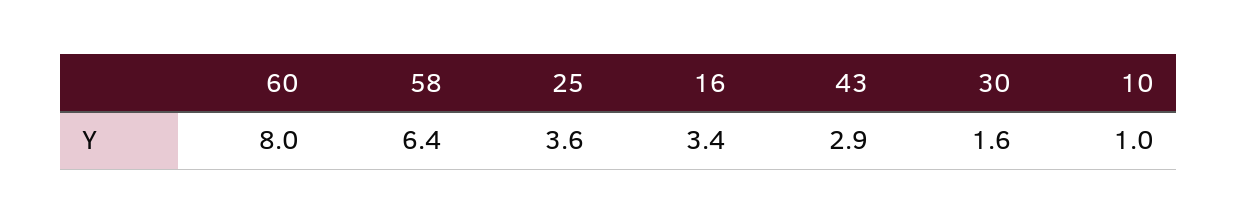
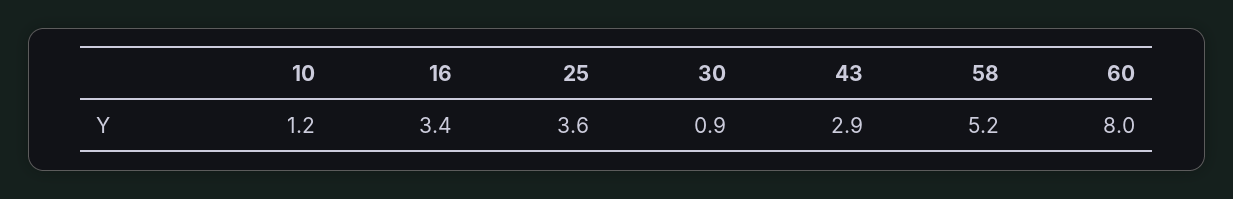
58: 6.4 -> 5.2
30: 1.6 -> 0.9
10: 1 -> 1.2

